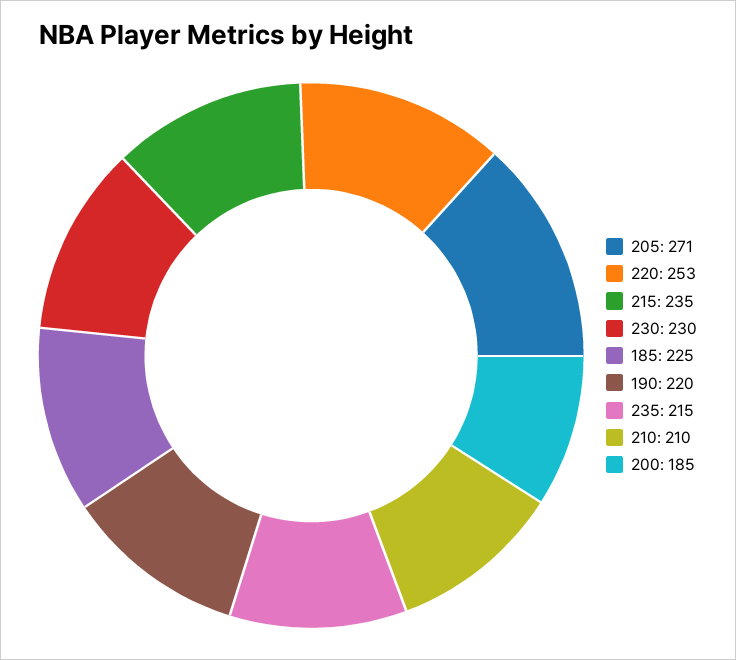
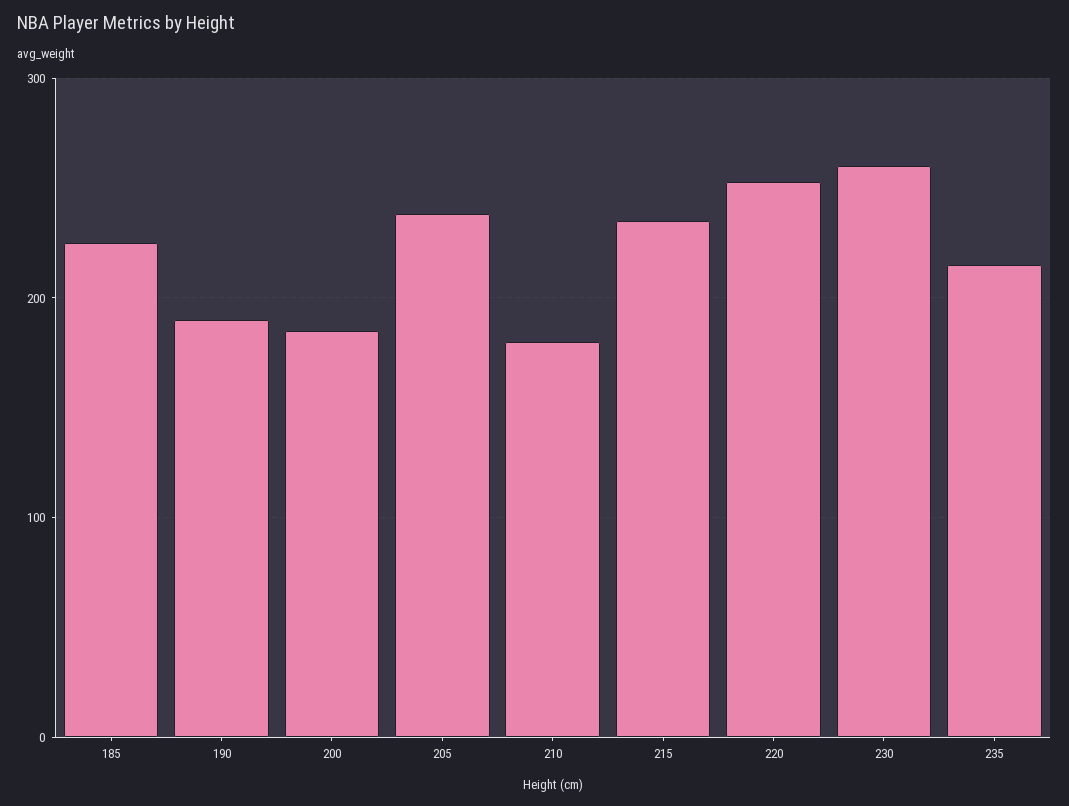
205: 271 -> 240
230: 230 -> 260
190: 220 -> 190
210: 210 -> 180

